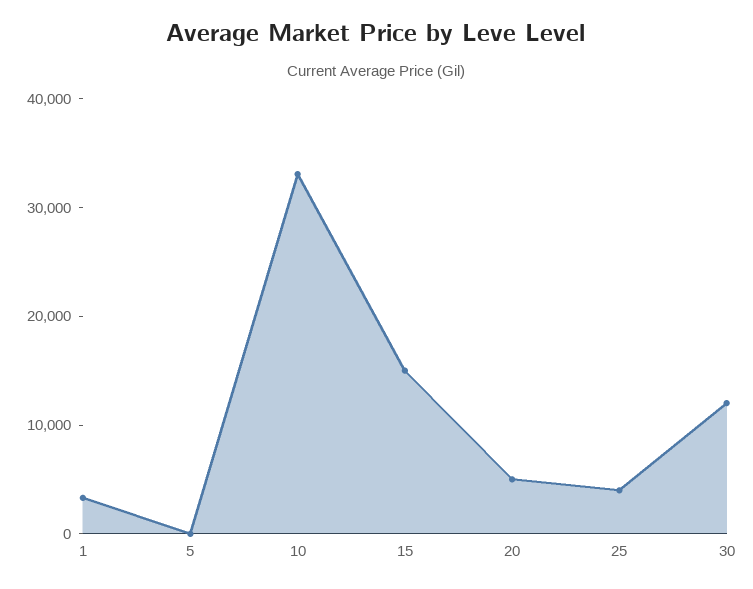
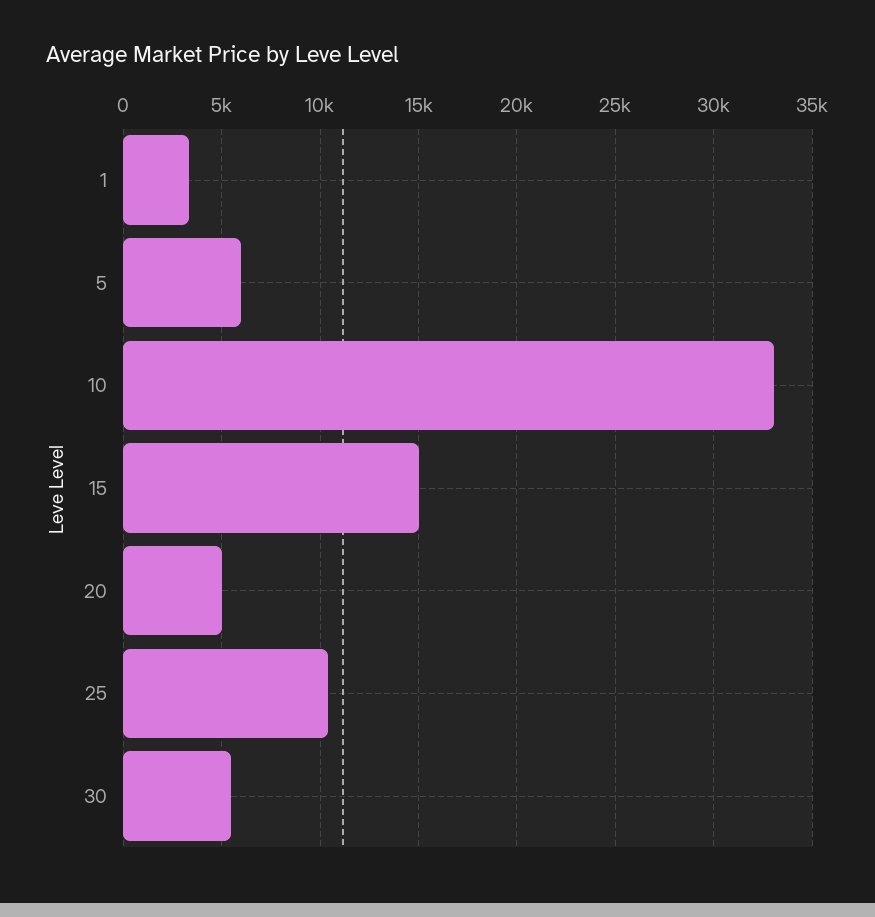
5: 0 -> 6000
25: 4000 -> 10500
30: 12000 -> 5500

